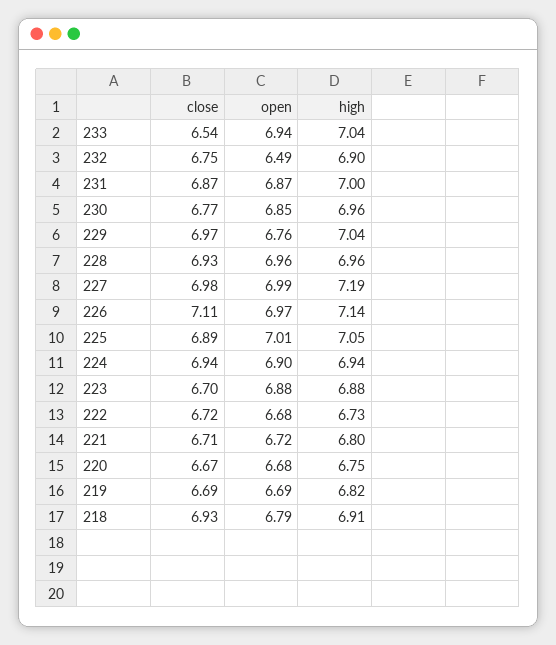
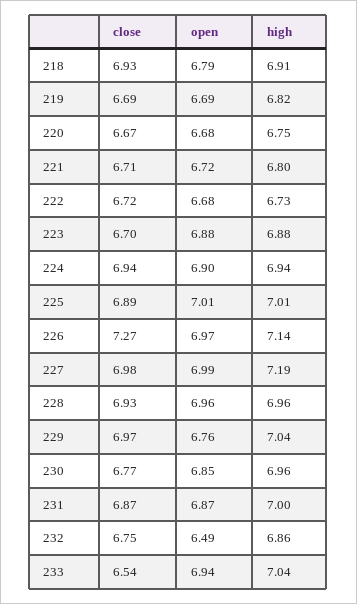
high, 232: 6.9 -> 6.86
close, 226: 7.11 -> 7.27
high, 225: 7.05 -> 7.01

